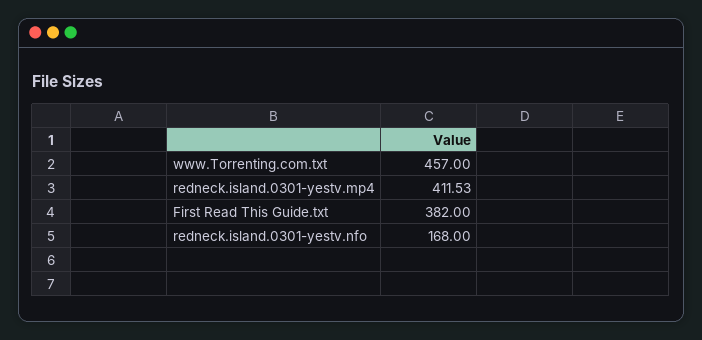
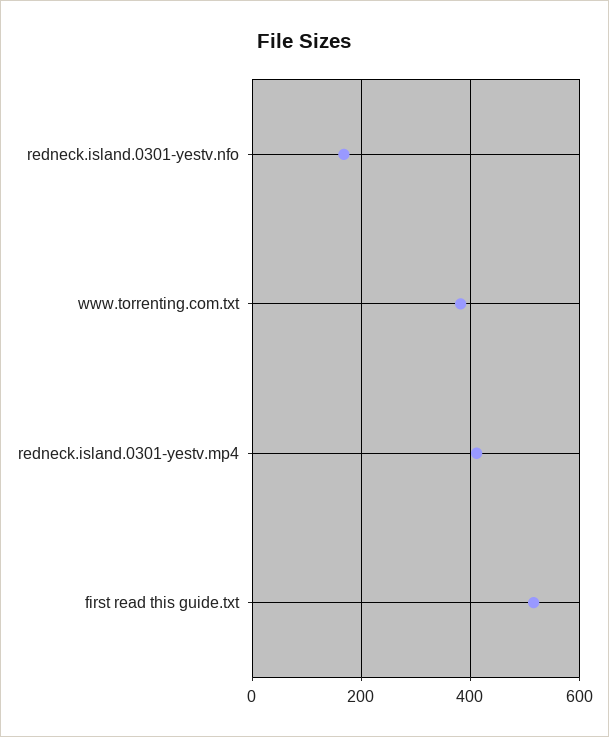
www.Torrenting.com.txt: 457 -> 380
First Read This Guide.txt: 382 -> 520

